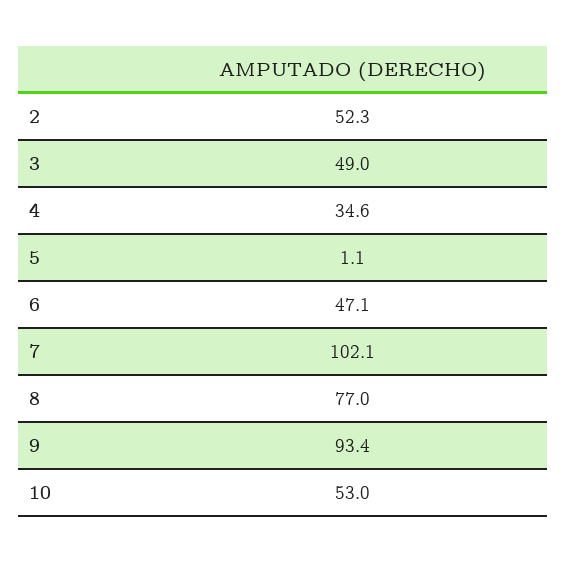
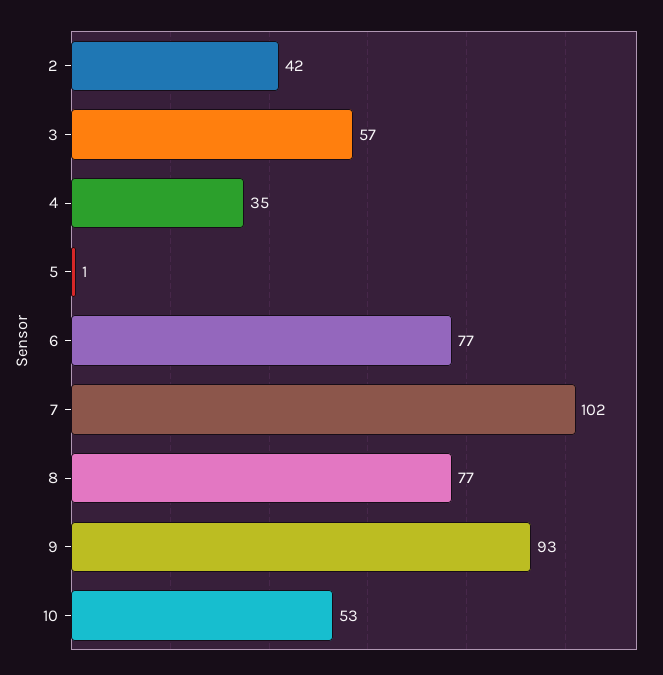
2: 52.3 -> 42
3: 49 -> 57
6: 47.1 -> 77

